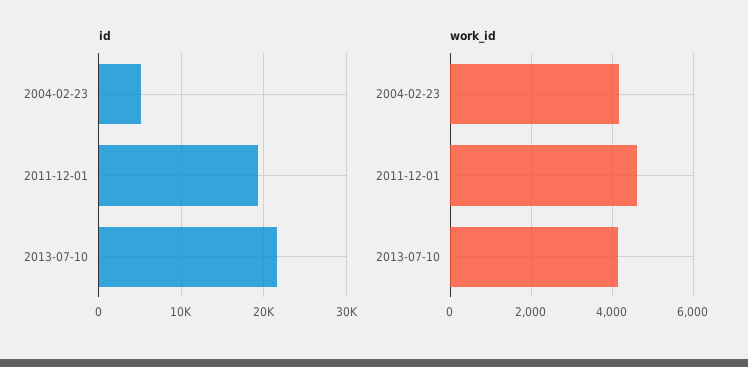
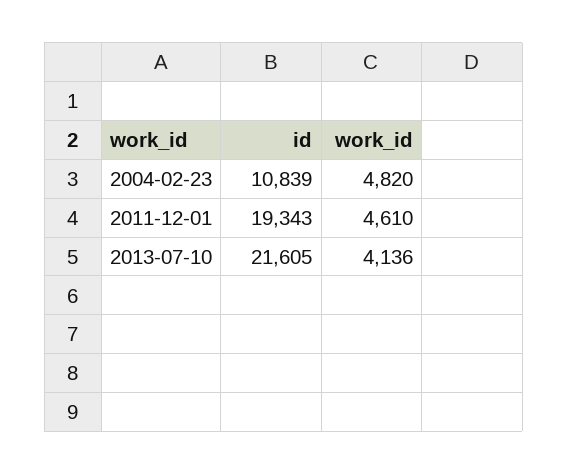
id, 2004-02-23: 5000 -> 10839
work_id, 2004-02-23: 4200 -> 4820

